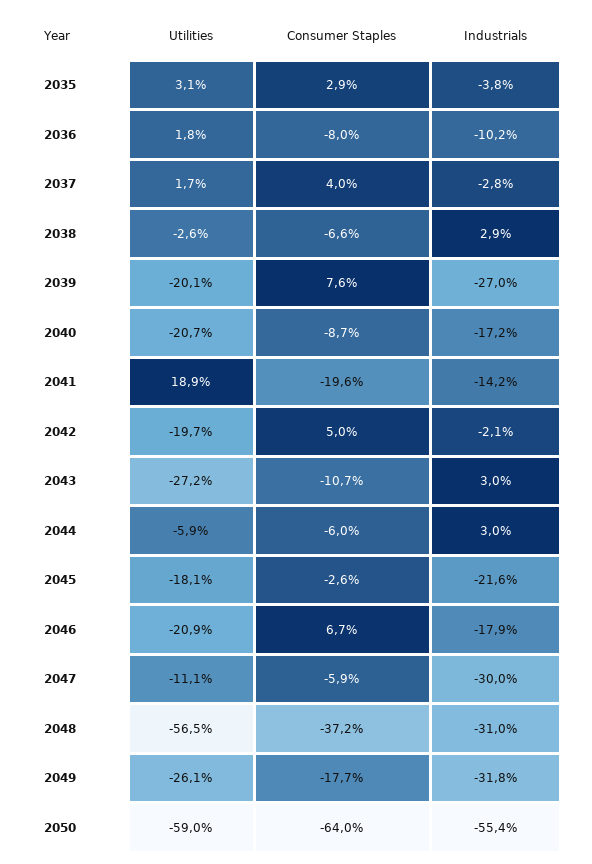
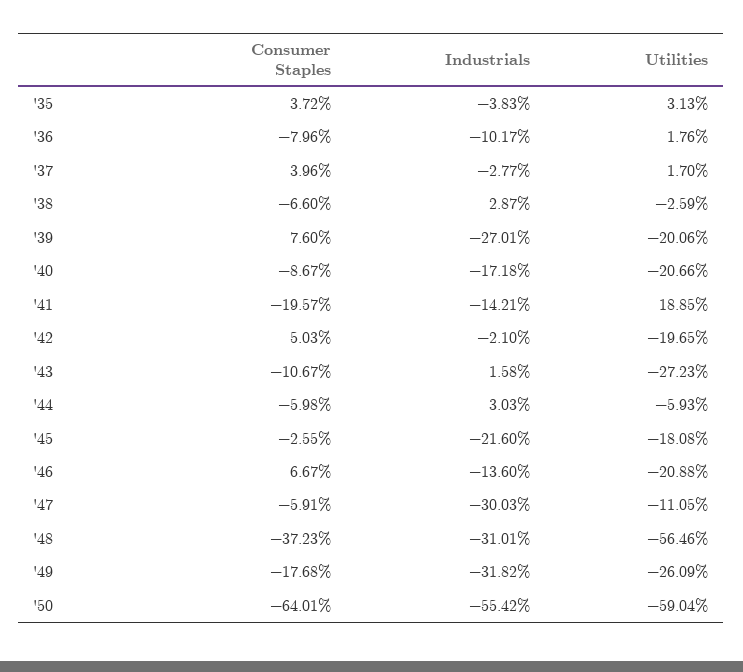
Consumer Staples, 2035: 2.9 -> 3.72
Industrials, 2043: 3 -> 1.58
Industrials, 2046: -17.9 -> -13.6

